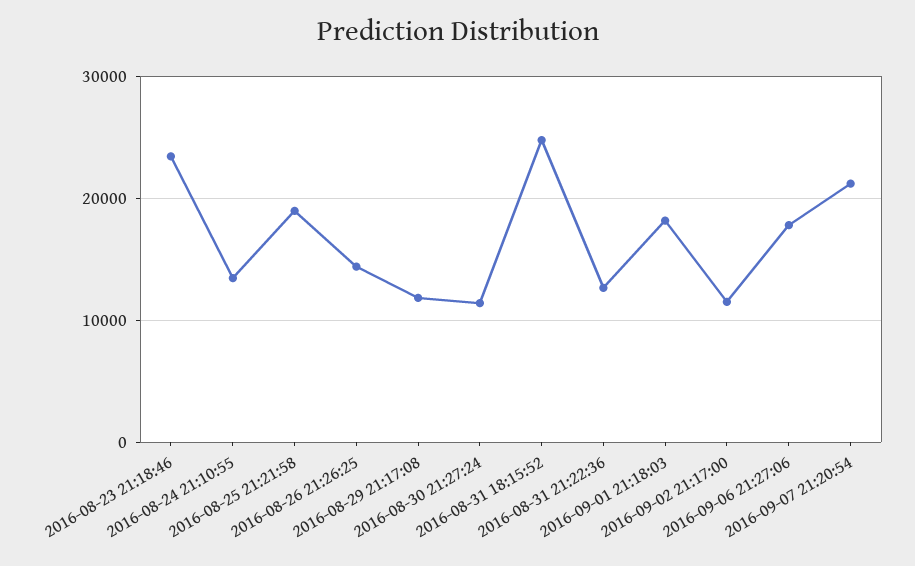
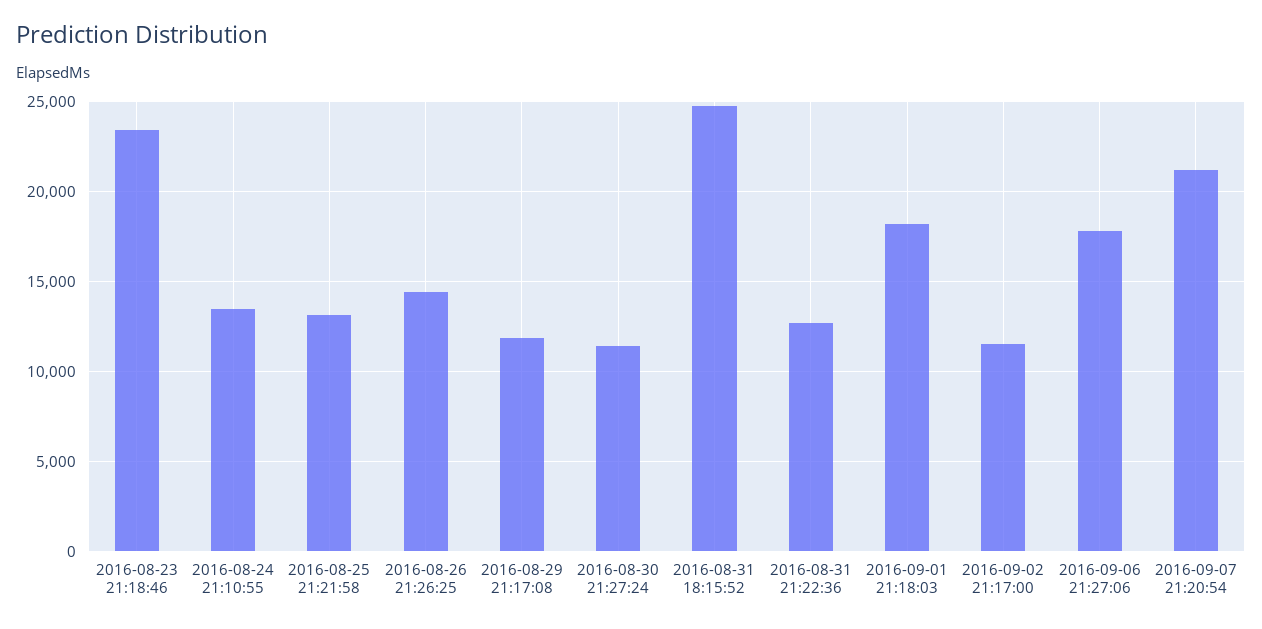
2016-08-25 21:21:58: 19000 -> 13000

